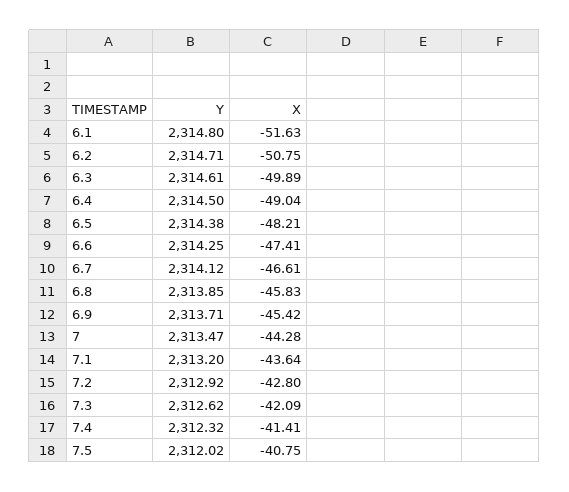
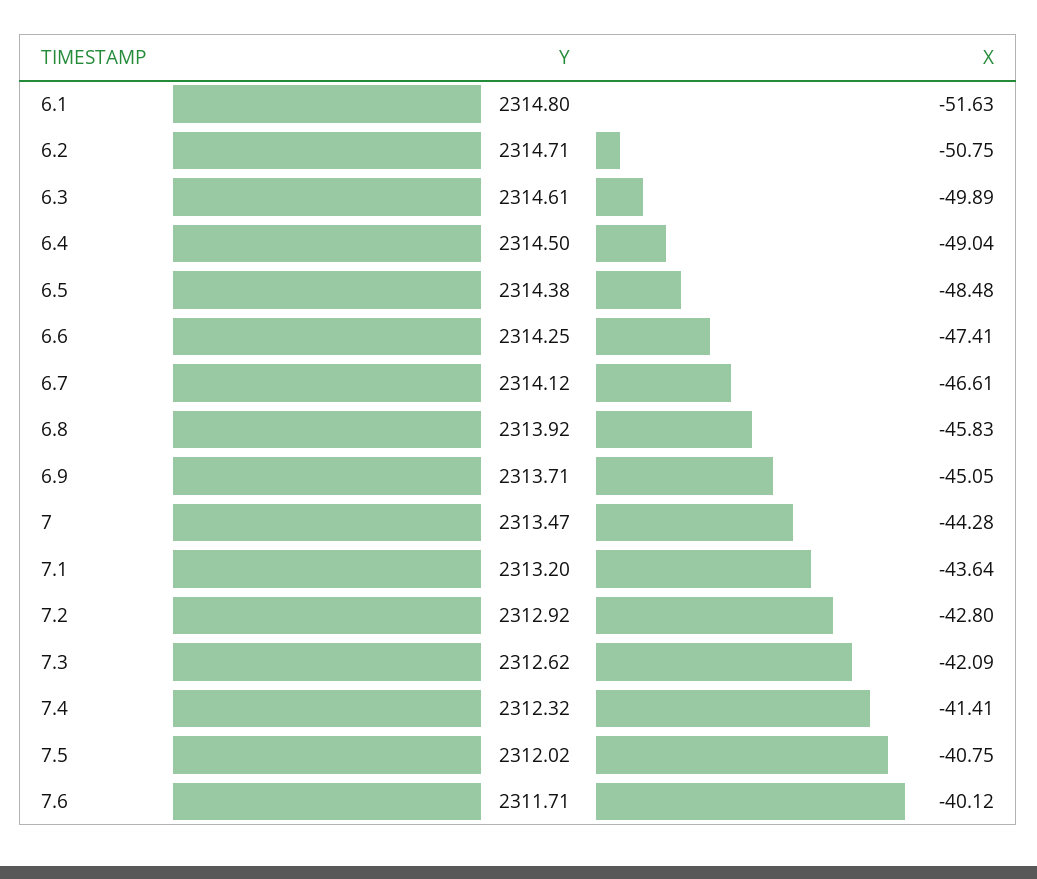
X, 6.5: -48.21 -> -48.48
Y, 6.8: 2313.85 -> 2313.92
X, 6.9: -45.42 -> -45.05
Y, 7.6: none -> 2311.71
X, 7.6: none -> -40.12

